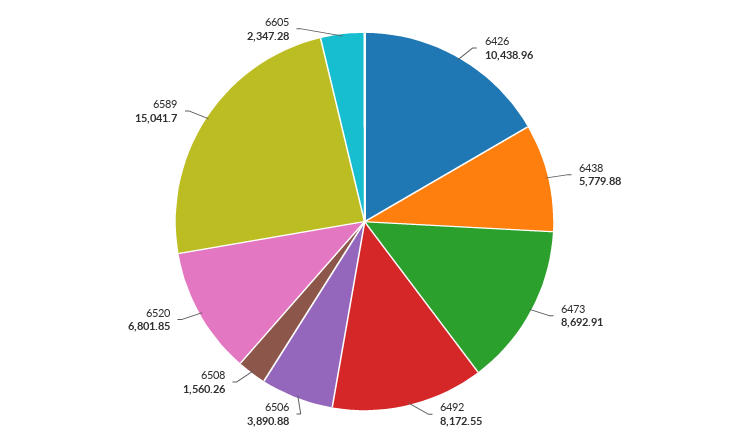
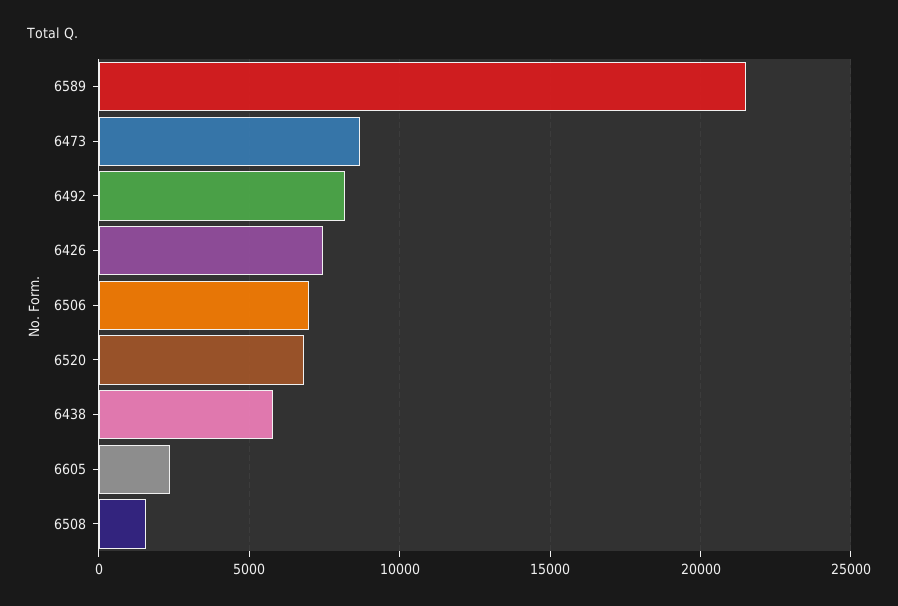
6426: 10438.96 -> 7500
6506: 3890.88 -> 7000
6589: 15041.7 -> 21500

